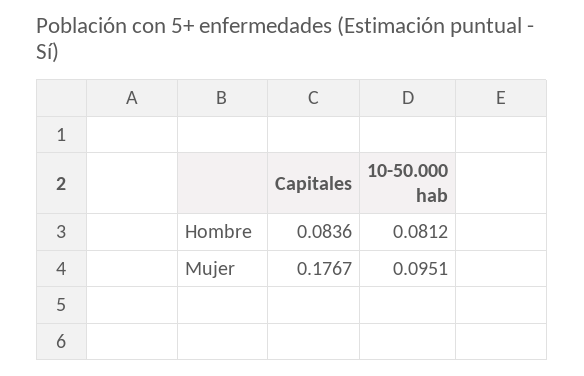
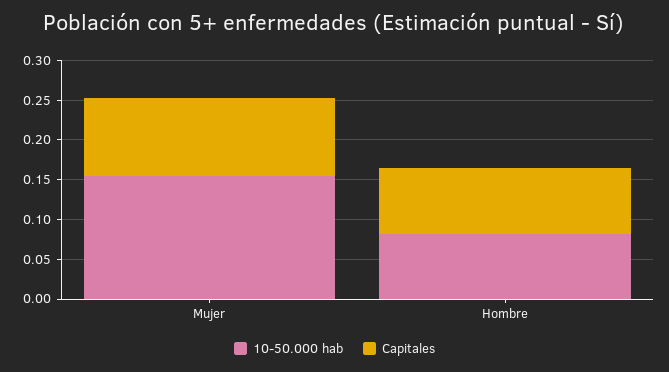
Capitales, Mujer: 0.1767 -> 0.1
10-50.000 hab, Mujer: 0.0951 -> 0.15

